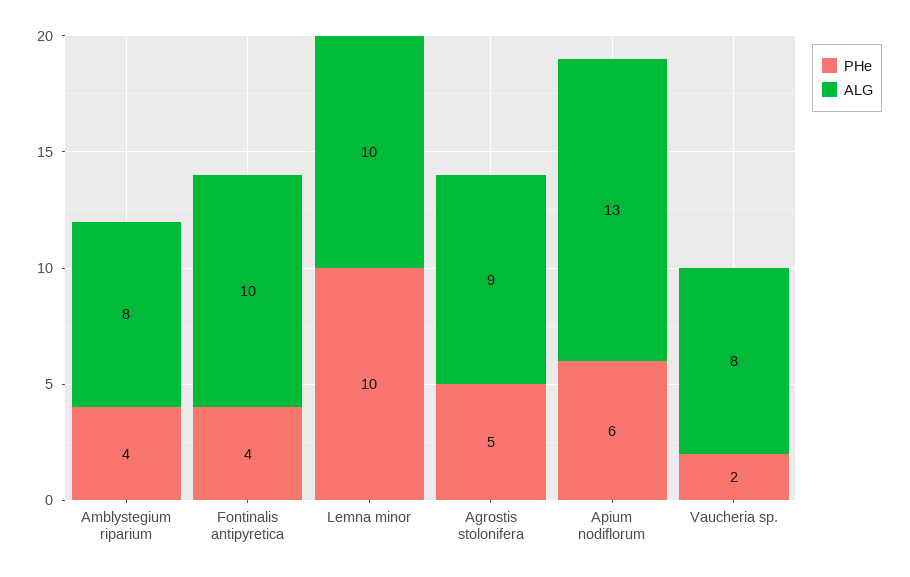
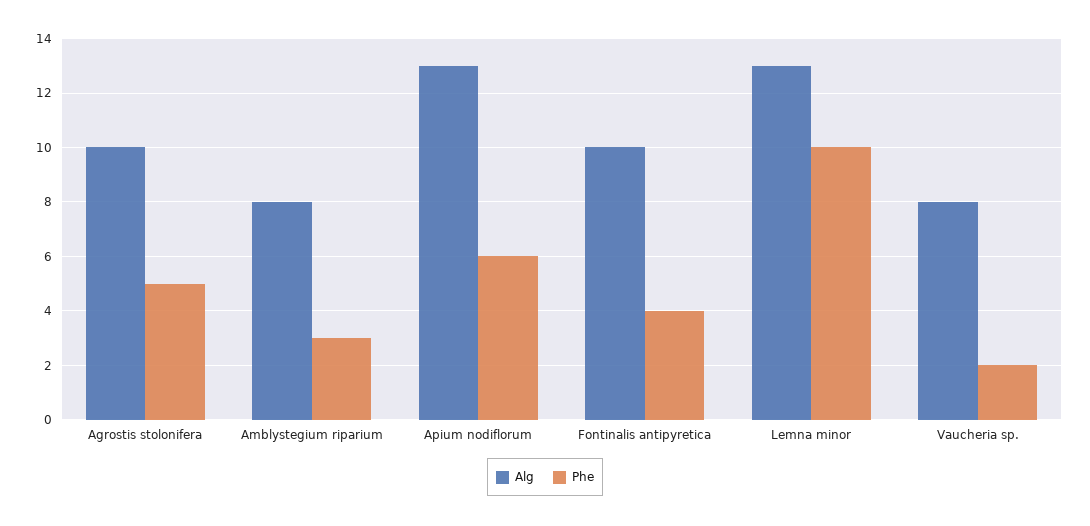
PHe, Amblystegium riparium: 4 -> 3
ALG, Lemna minor: 10 -> 13
ALG, Agrostis stolonifera: 9 -> 10

